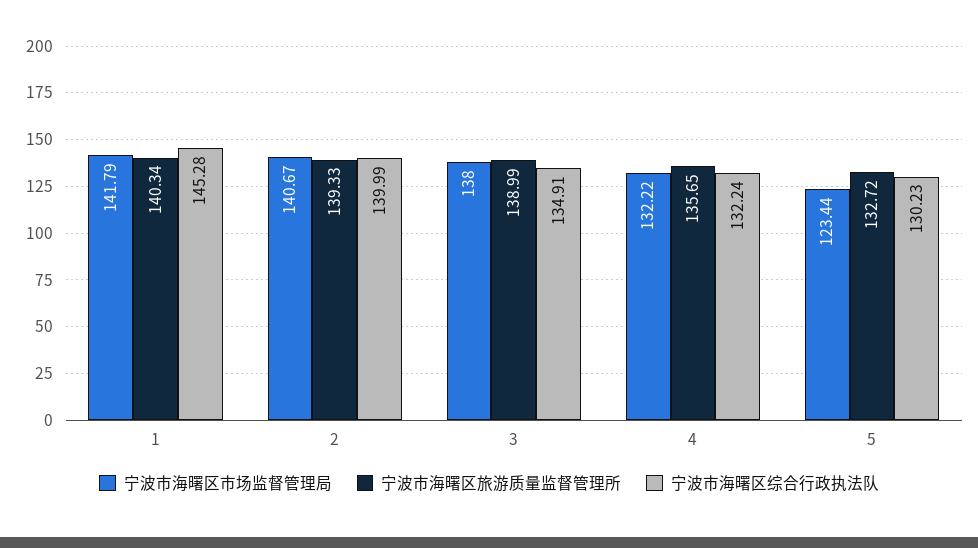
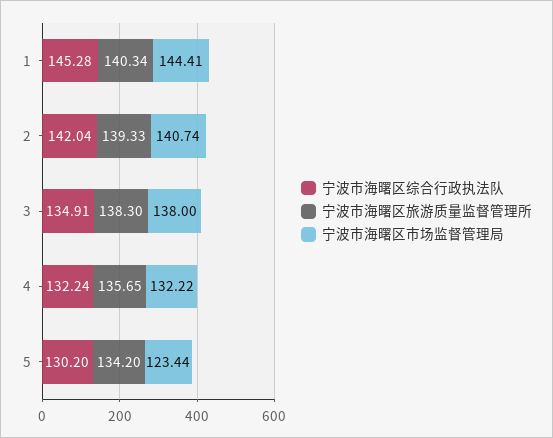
宁波市海曙区市场监督管理局, 1: 141.79 -> 144.41
宁波市海曙区市场监督管理局, 2: 140.67 -> 140.74
宁波市海曙区综合行政执法队, 2: 139.99 -> 142.04
宁波市海曙区旅游质量监督管理所, 3: 138.99 -> 138.3
宁波市海曙区旅游质量监督管理所, 5: 132.72 -> 134.2
宁波市海曙区综合行政执法队, 5: 130.23 -> 130.2

